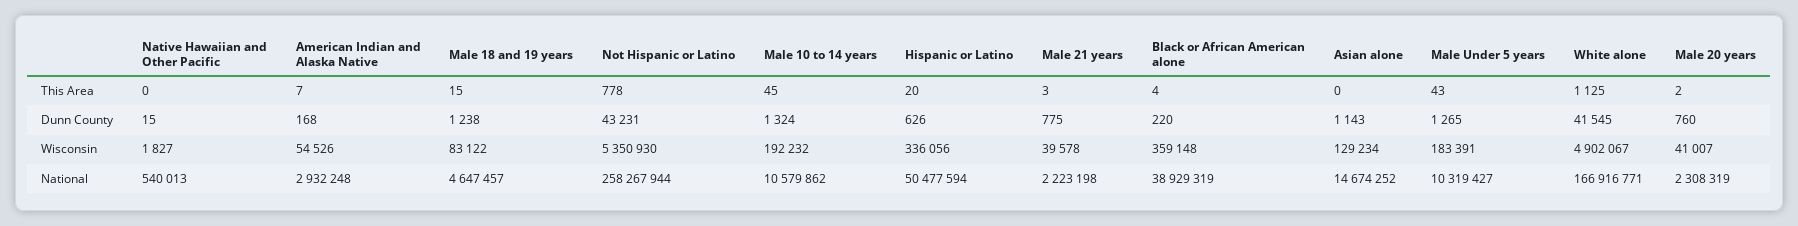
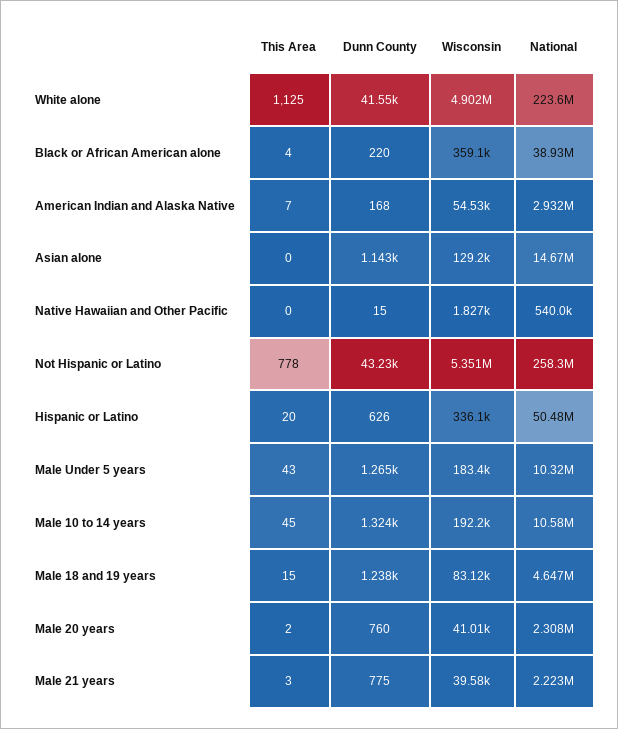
White alone, National: 166916771 -> 223600000

